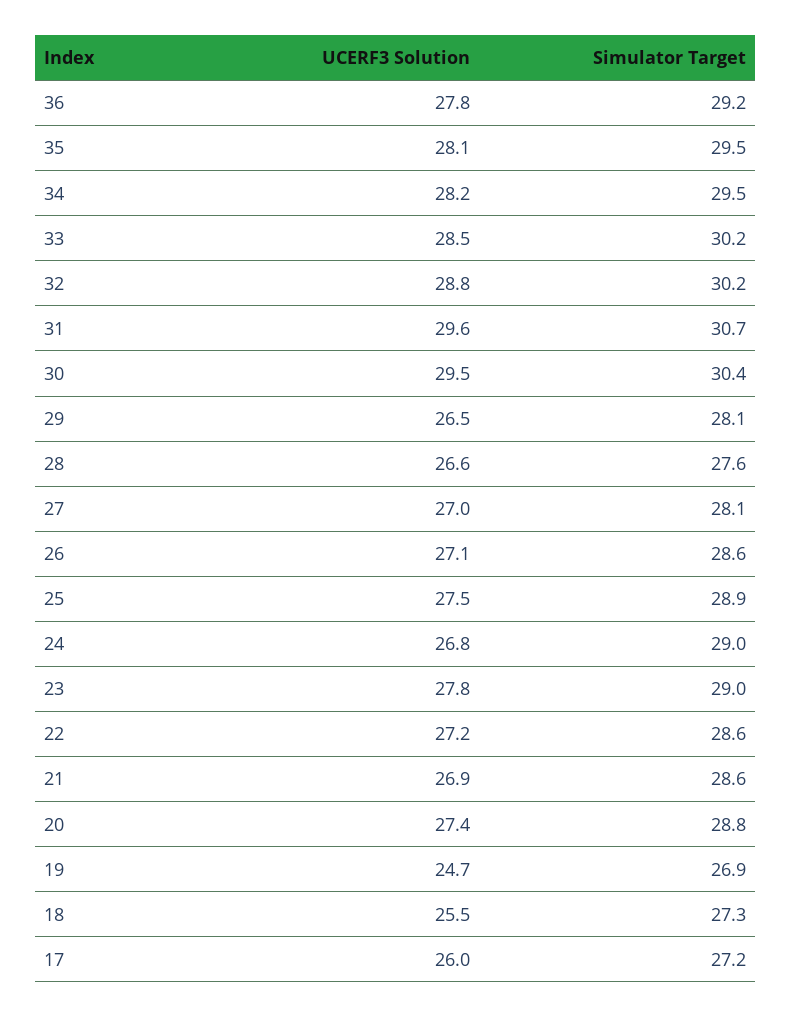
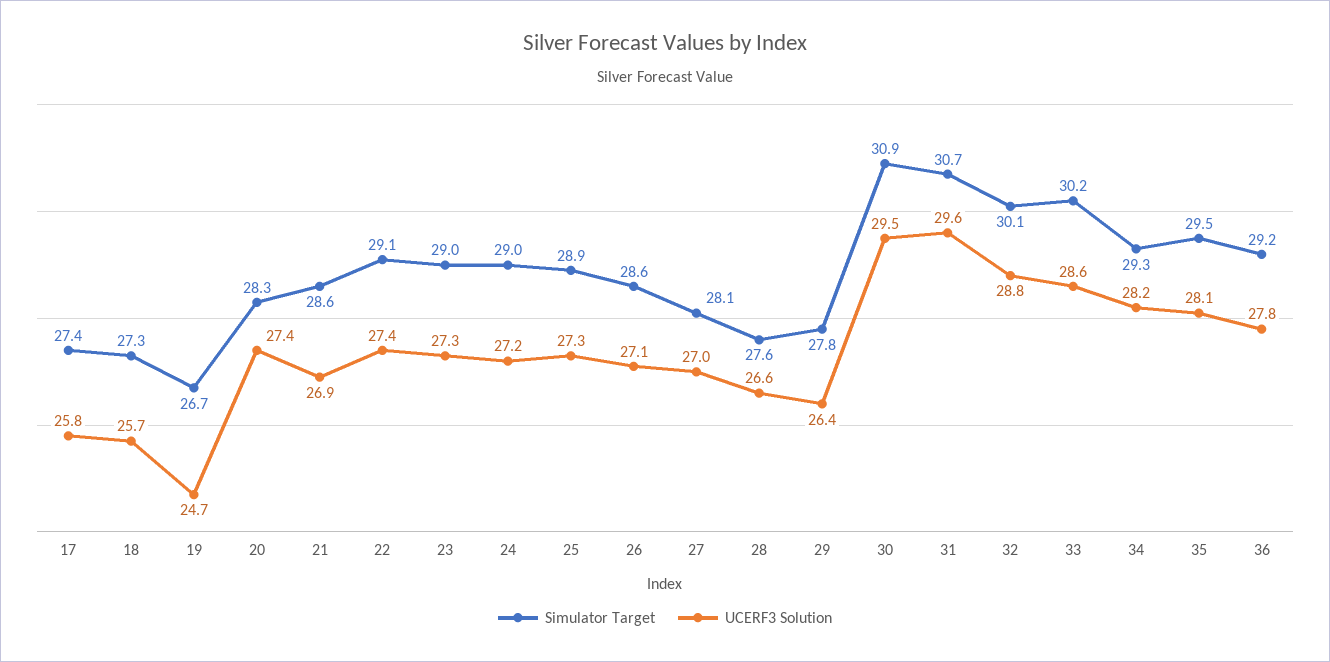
Simulator Target, 34: 29.5 -> 29.3
UCERF3 Solution, 33: 28.5 -> 28.6
Simulator Target, 32: 30.2 -> 30.1
Simulator Target, 30: 30.4 -> 30.9
UCERF3 Solution, 29: 26.5 -> 26.4
Simulator Target, 29: 28.1 -> 27.8
UCERF3 Solution, 25: 27.5 -> 27.3
UCERF3 Solution, 24: 26.8 -> 27.2
UCERF3 Solution, 23: 27.8 -> 27.3
UCERF3 Solution, 22: 27.2 -> 27.4
Simulator Target, 22: 28.6 -> 29.1
Simulator Target, 20: 28.8 -> 28.3
Simulator Target, 19: 26.9 -> 26.7
UCERF3 Solution, 18: 25.5 -> 25.7
UCERF3 Solution, 17: 26 -> 25.8
Simulator Target, 17: 27.2 -> 27.4

